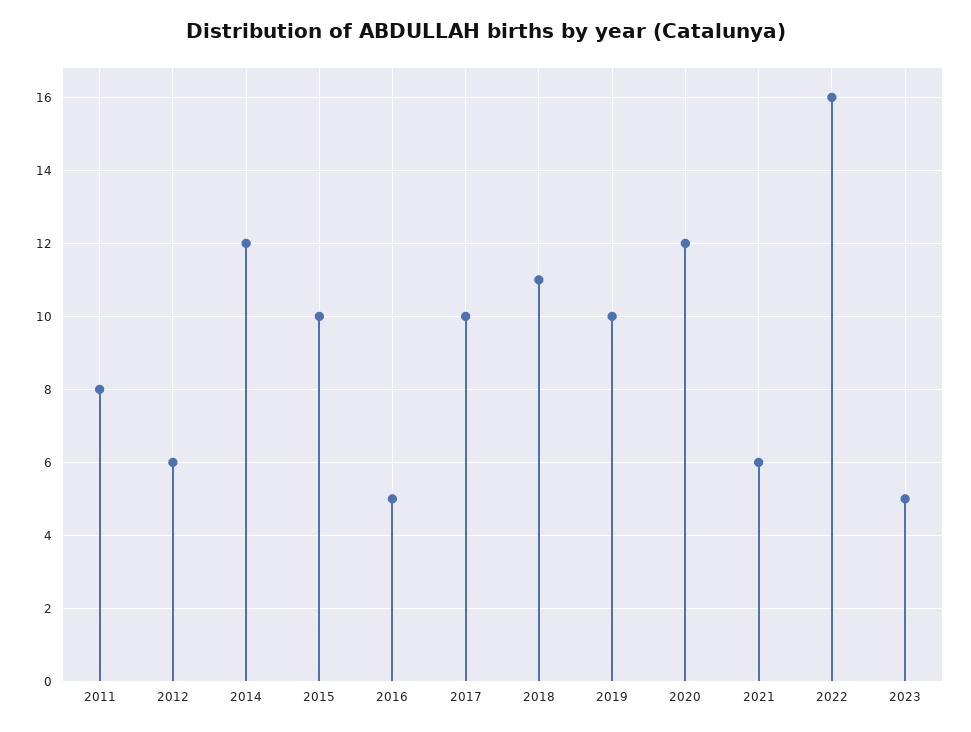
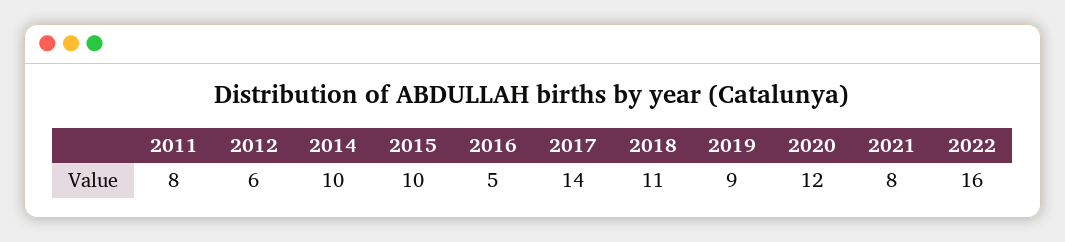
2014: 12 -> 10
2017: 10 -> 14
2019: 10 -> 9
2021: 6 -> 8
2023: 5 -> none

